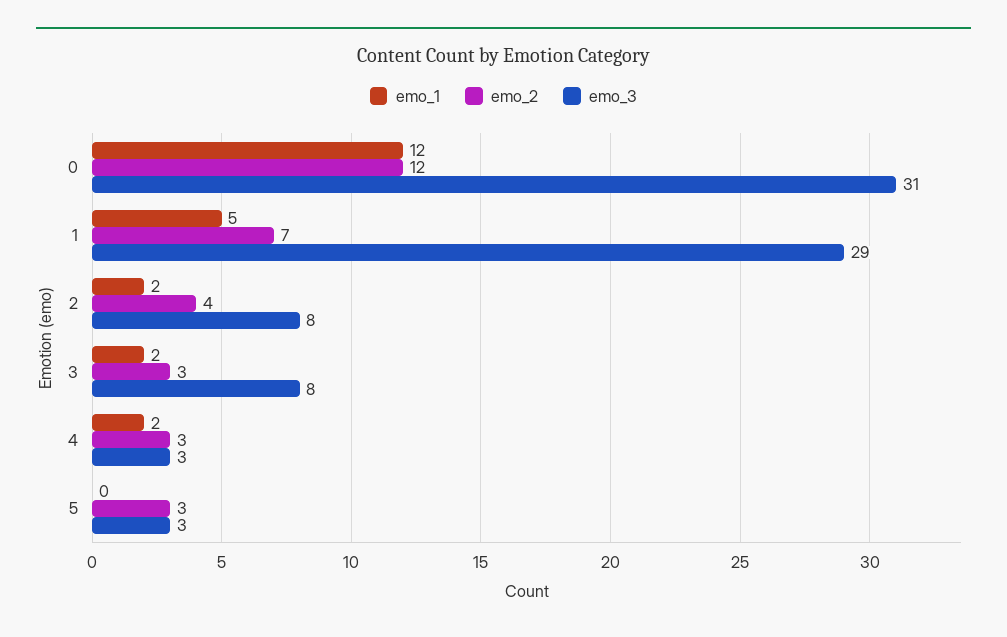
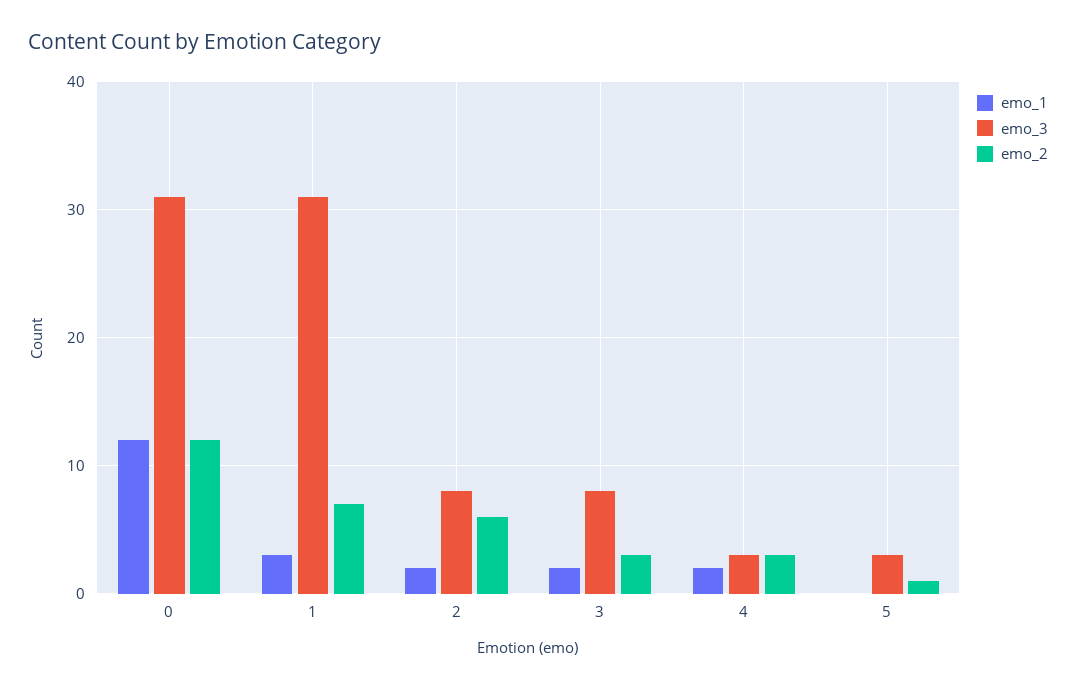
emo_1, 1: 5 -> 3
emo_3, 1: 29 -> 31
emo_2, 2: 4 -> 6
emo_2, 5: 3 -> 1

